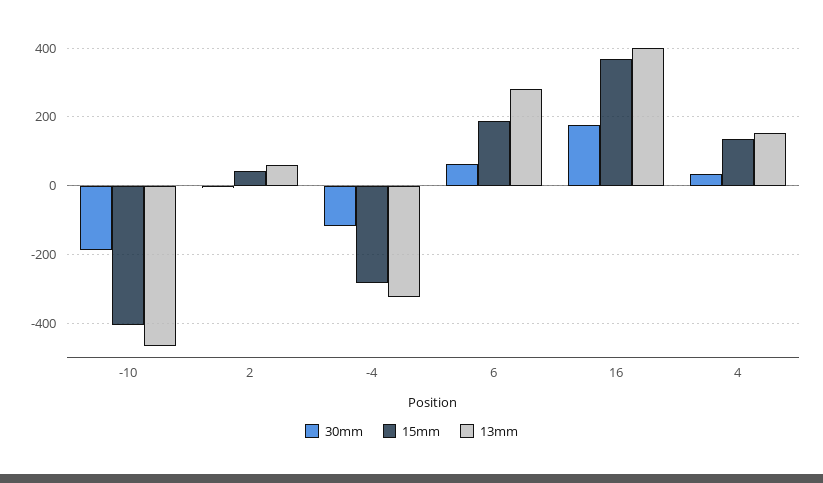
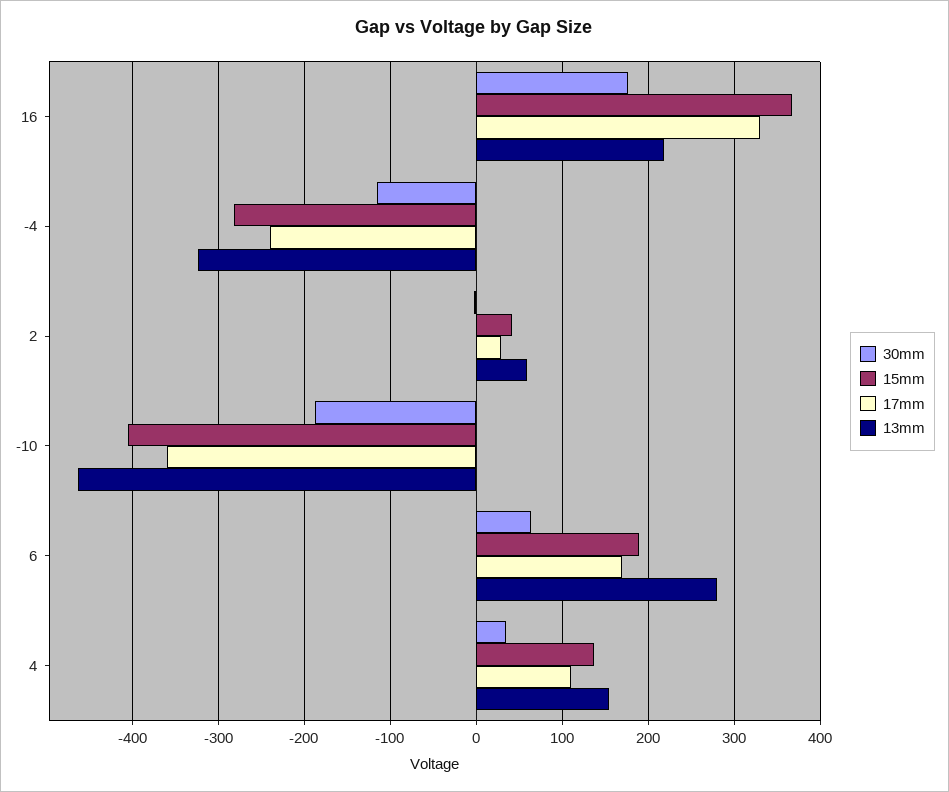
13mm, 16: 400 -> 220
17mm, 16: none -> 330
17mm, -4: none -> -240
17mm, 2: none -> 30
17mm, -10: none -> -360
17mm, 6: none -> 170
17mm, 4: none -> 110

